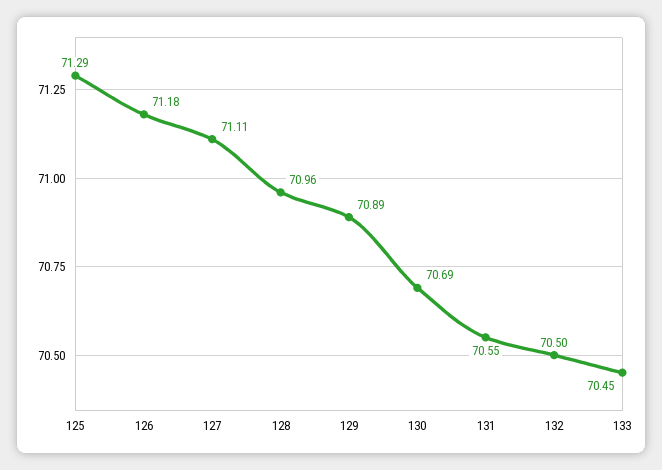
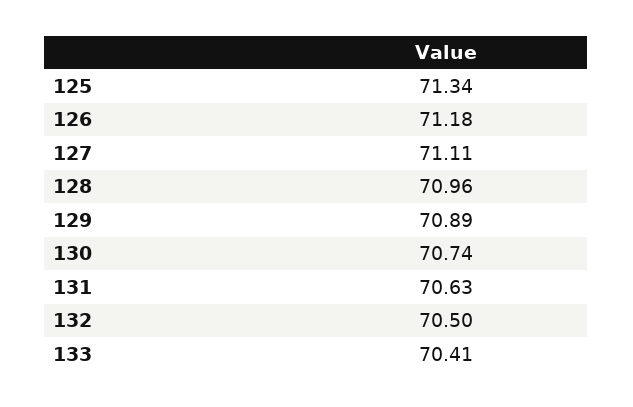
125: 71.29 -> 71.34
130: 70.69 -> 70.74
131: 70.55 -> 70.63
133: 70.45 -> 70.41

